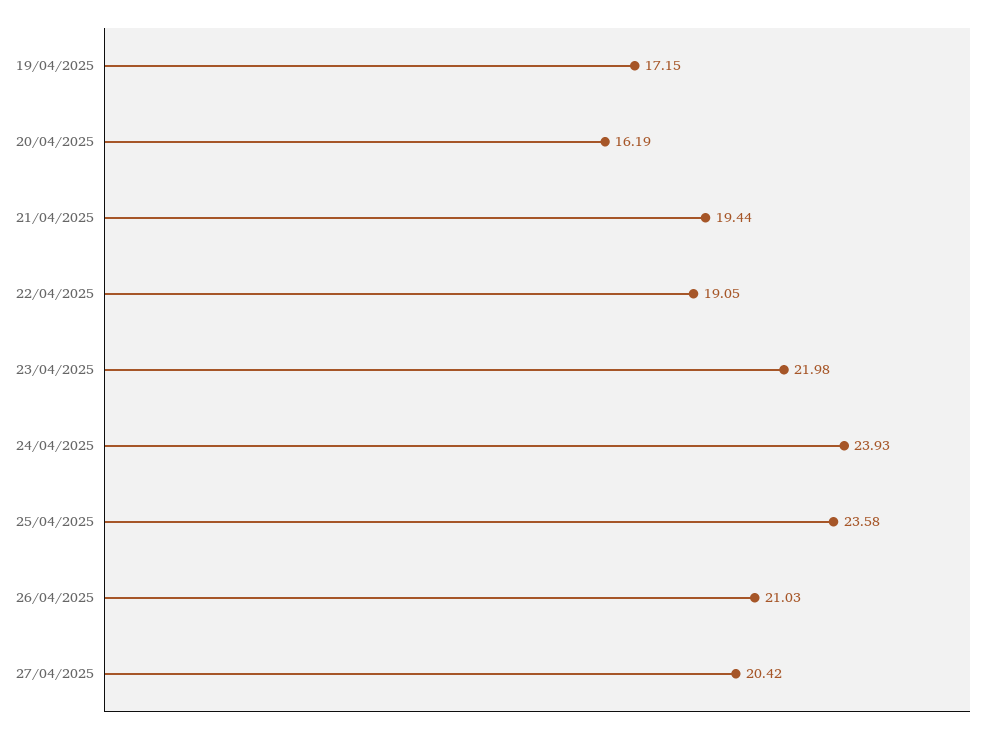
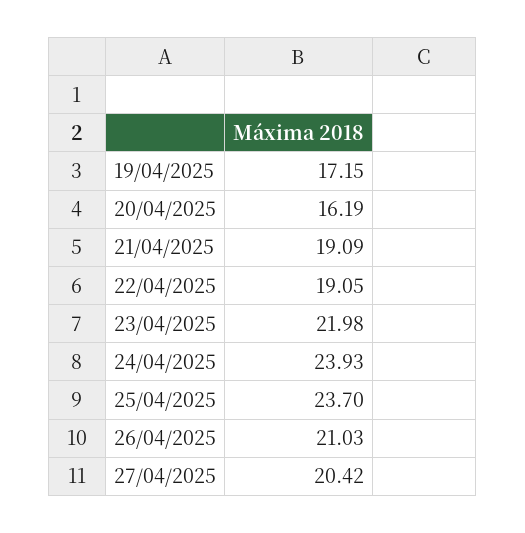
21/04/2025: 19.44 -> 19.09
25/04/2025: 23.58 -> 23.7

